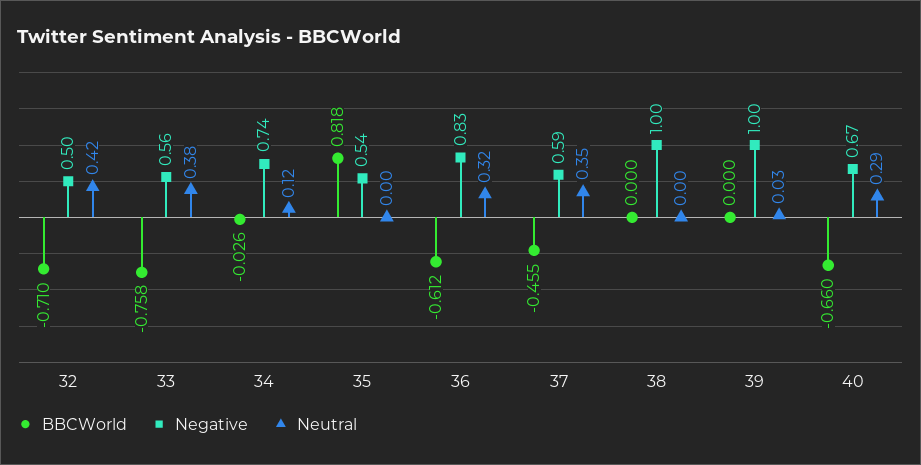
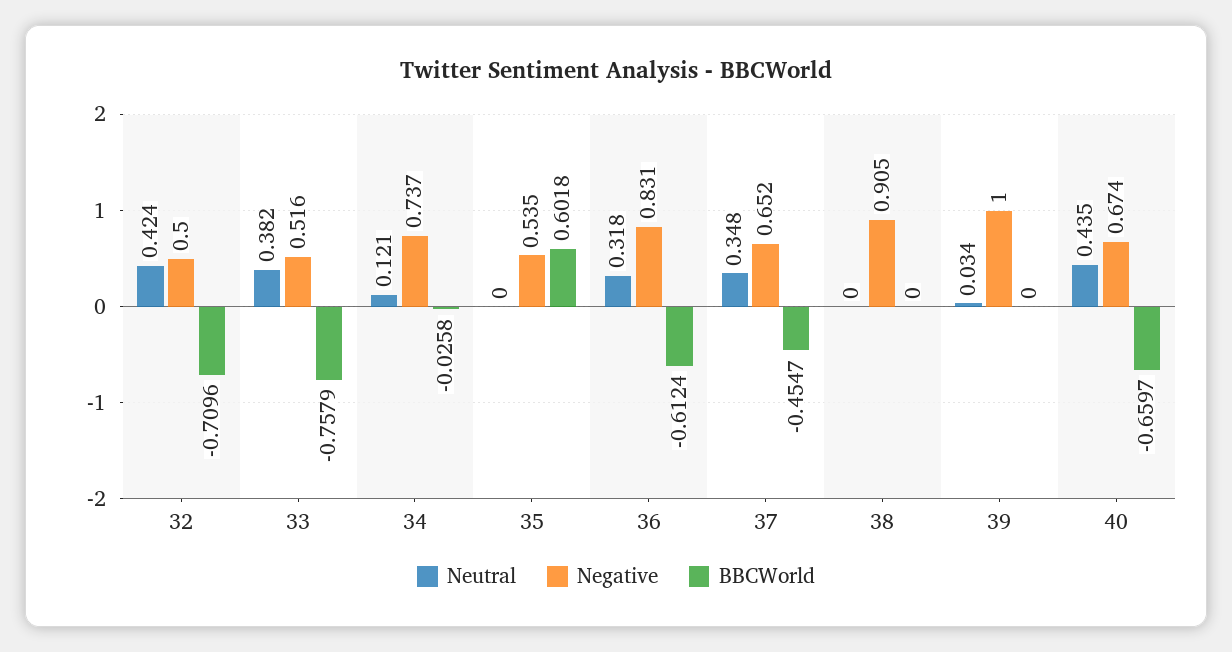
Negative, 33: 0.56 -> 0.516
BBCWorld, 35: 0.818 -> 0.6018
Negative, 37: 0.59 -> 0.652
Negative, 38: 1 -> 0.905
Neutral, 40: 0.29 -> 0.435

